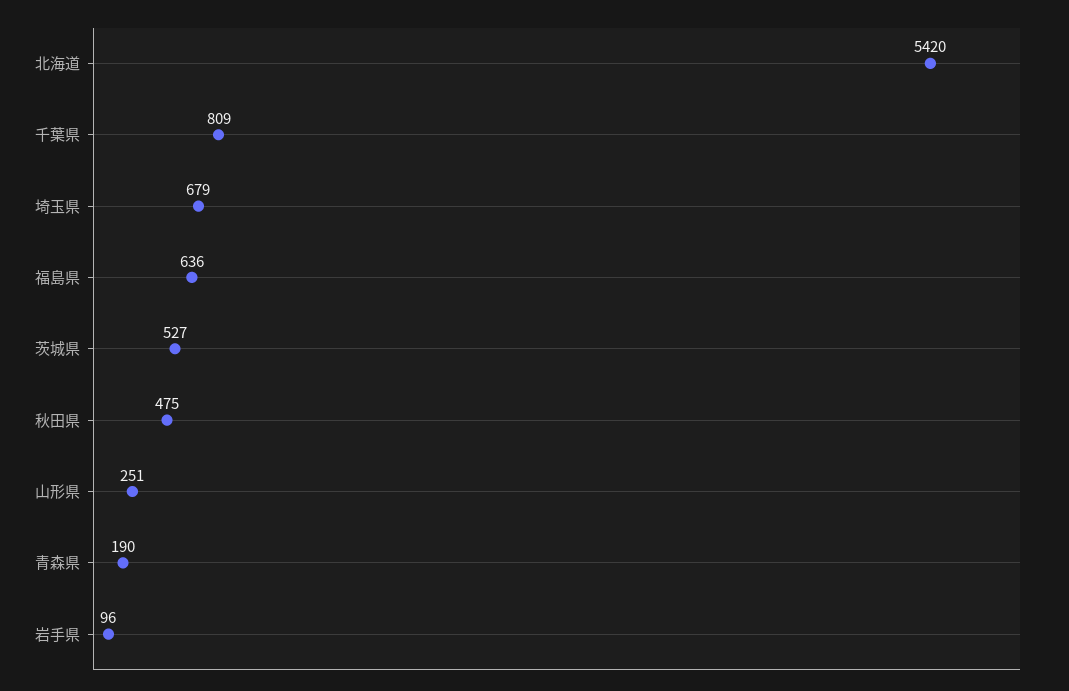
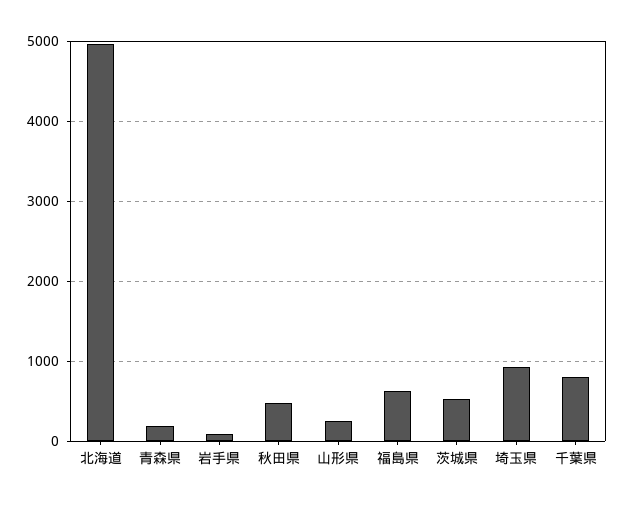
北海道: 5420 -> 5000
埼玉県: 679 -> 900

